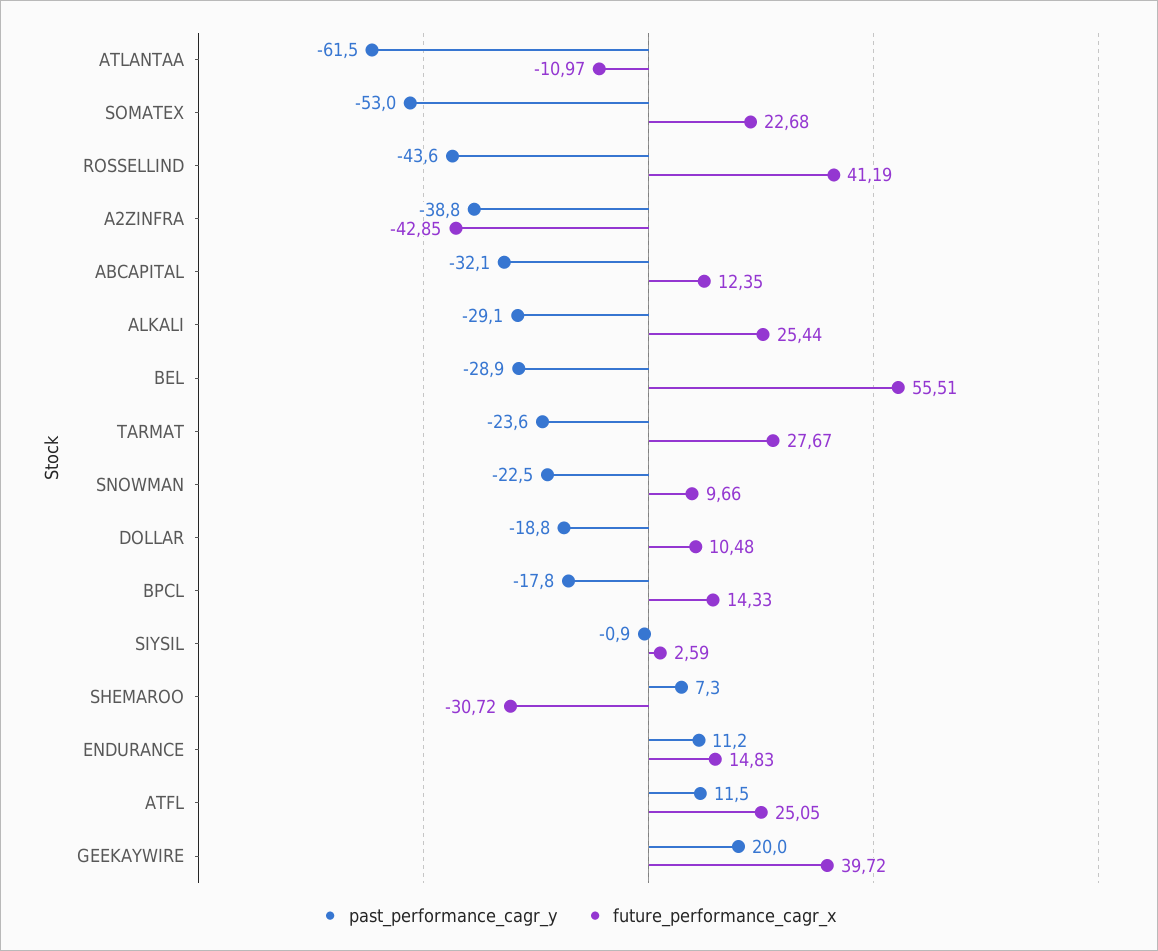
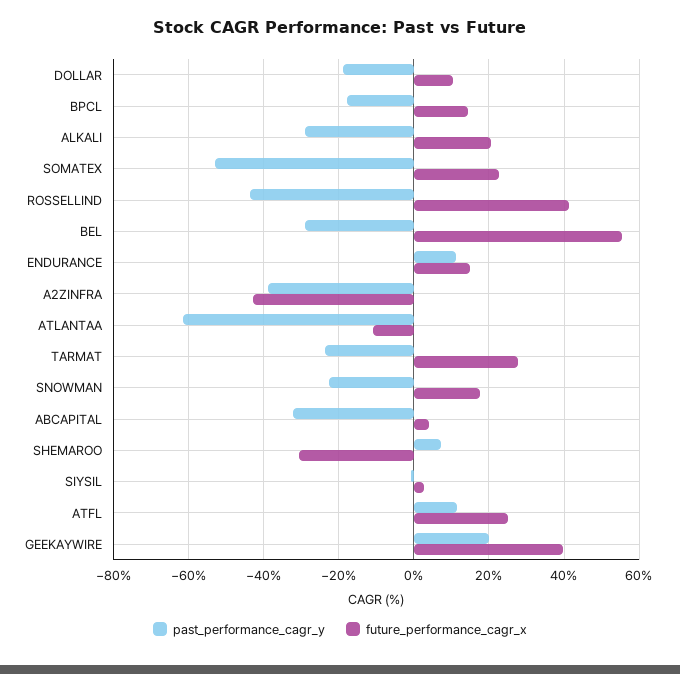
future_performance_cagr_x, ABCAPITAL: 12.35 -> 4
future_performance_cagr_x, ALKALI: 25.44 -> 20
future_performance_cagr_x, SNOWMAN: 9.66 -> 18

